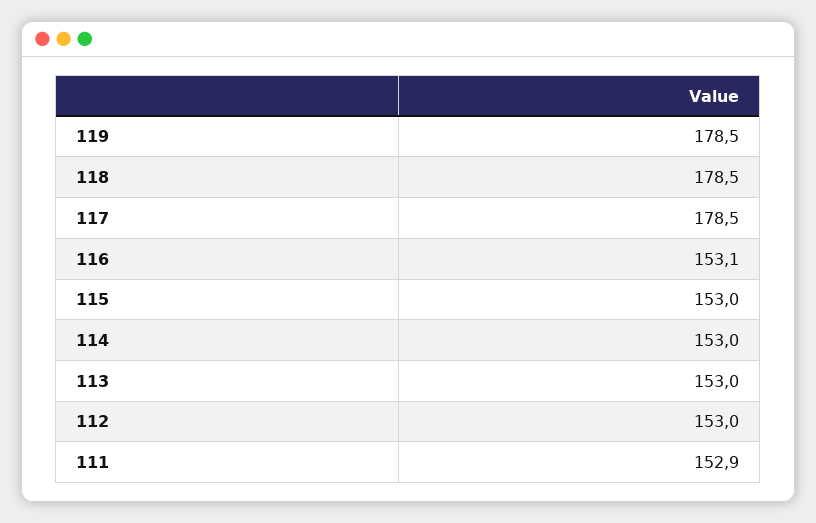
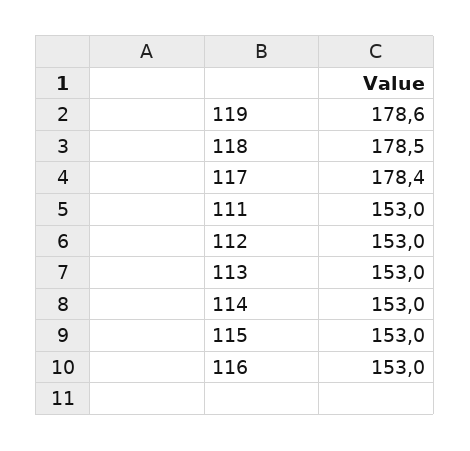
119: 178.5 -> 178.6
117: 178.5 -> 178.4
116: 153.1 -> 153
111: 152.9 -> 153

